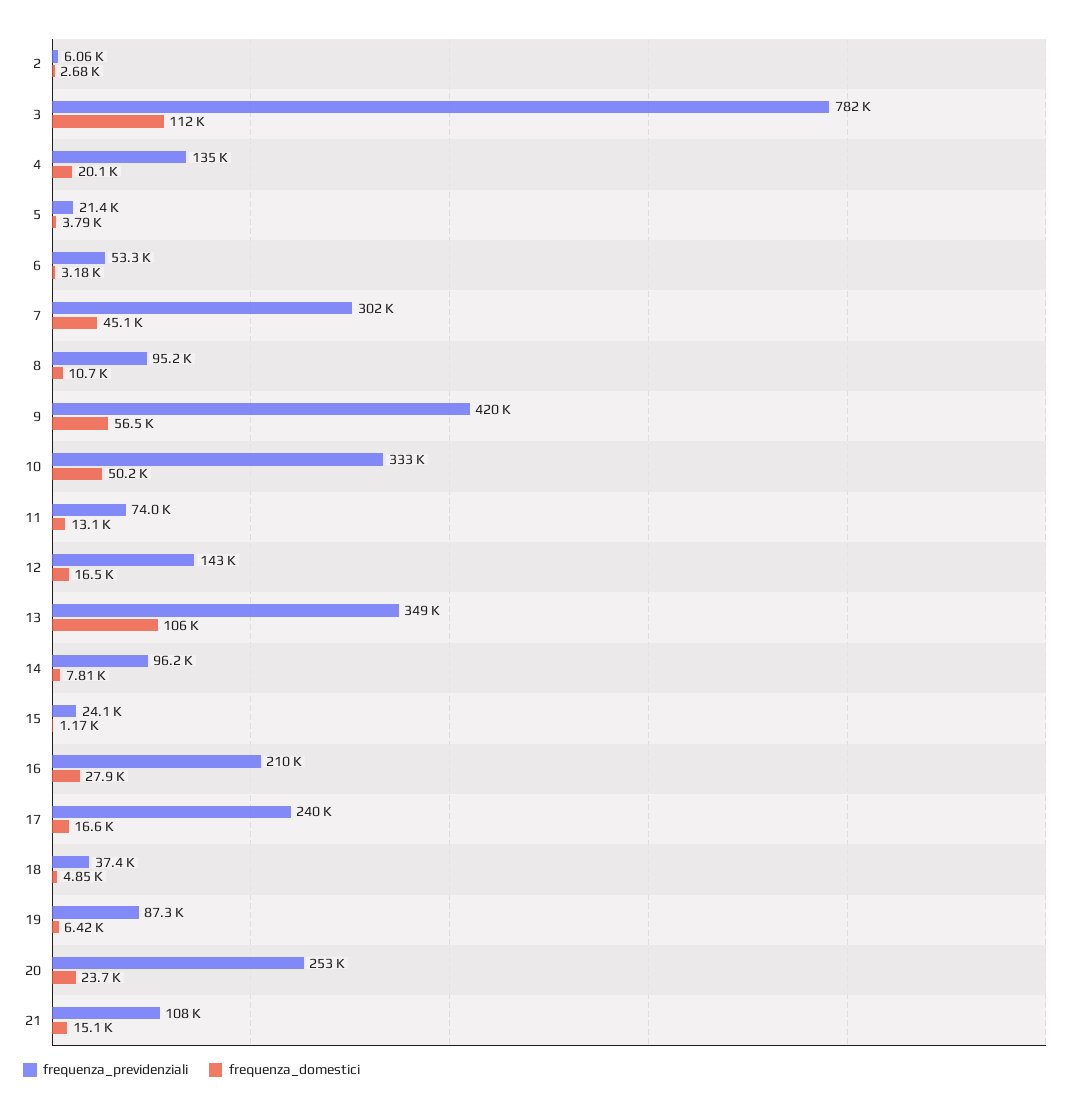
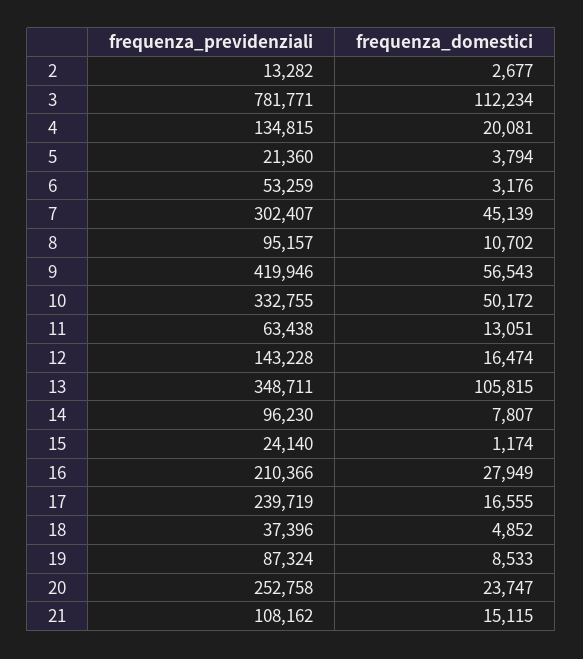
frequenza_previdenziali, 2: 6060 -> 13282
frequenza_previdenziali, 11: 74000 -> 63438
frequenza_domestici, 19: 6420 -> 8533

